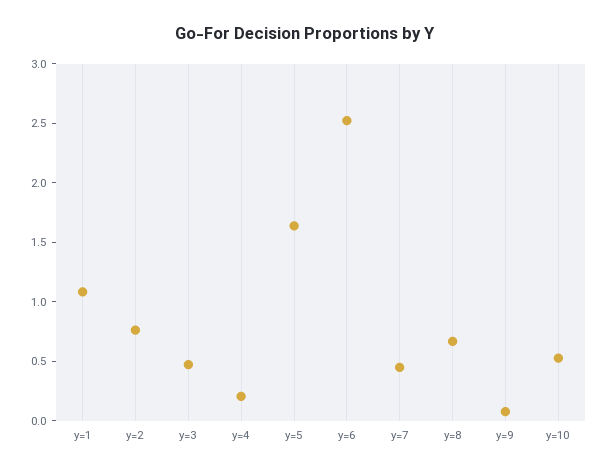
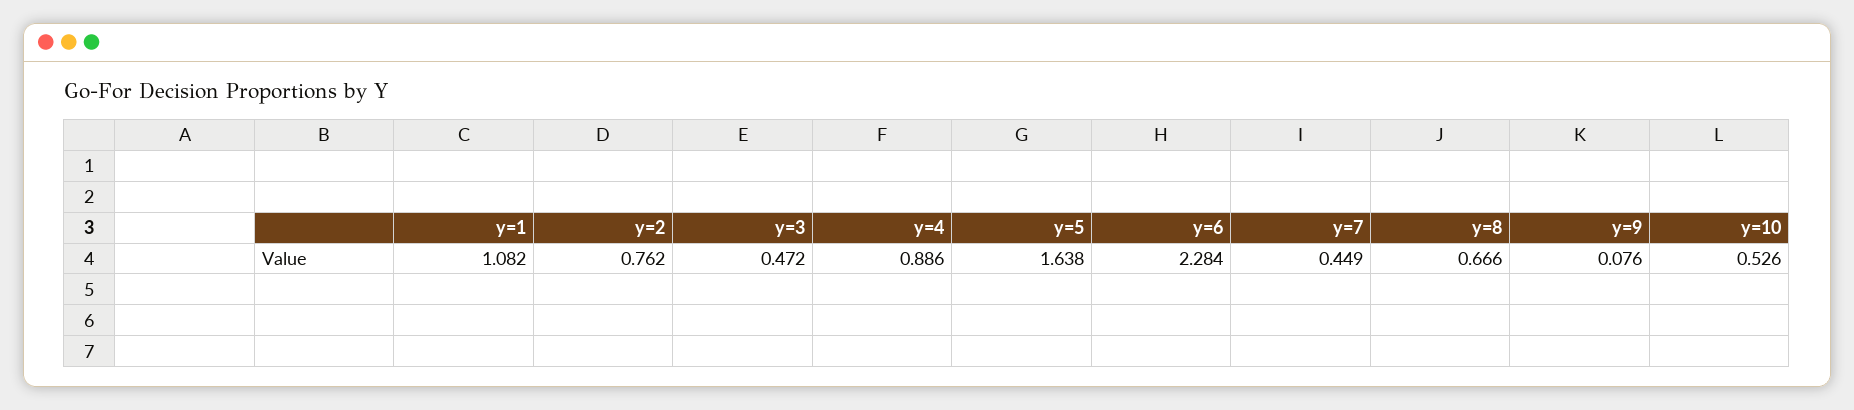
y=4: 0.2 -> 0.886
y=6: 2.5 -> 2.284

